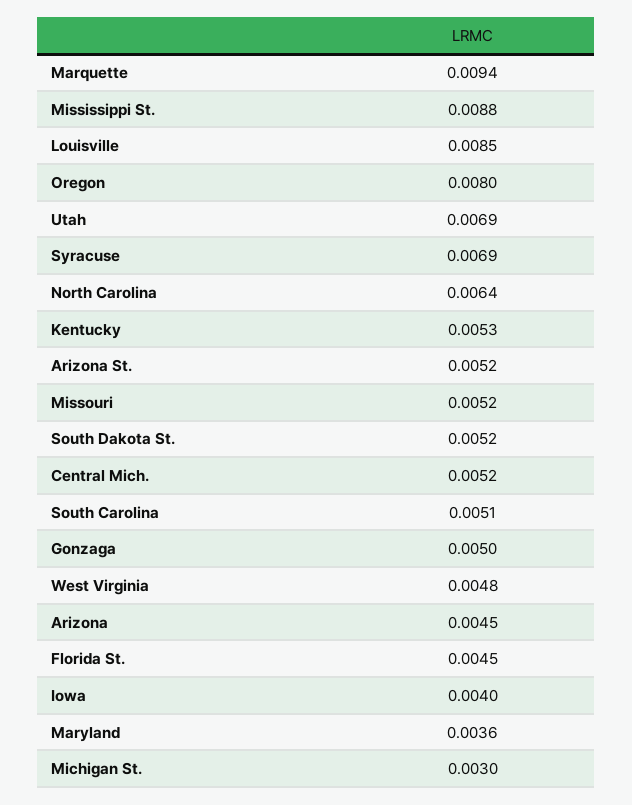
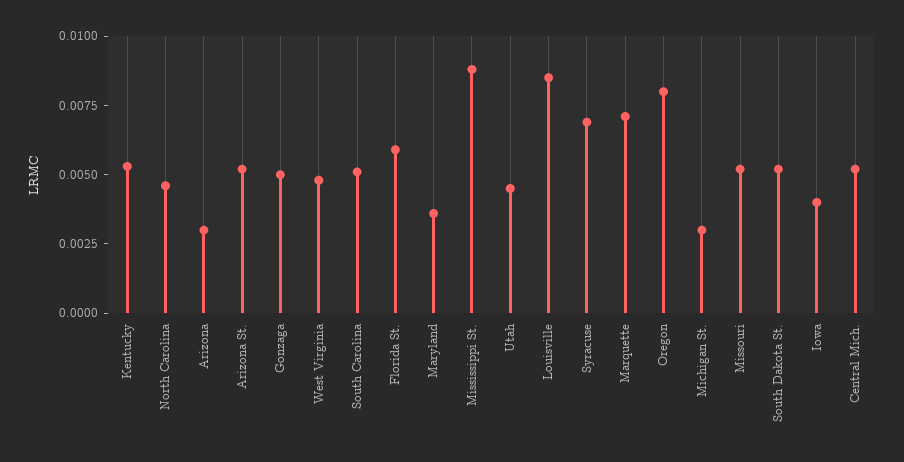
Marquette: 0.0094 -> 0.007
Utah: 0.0069 -> 0.0045
North Carolina: 0.0064 -> 0.0045
Arizona: 0.0045 -> 0.003
Florida St.: 0.0045 -> 0.006

